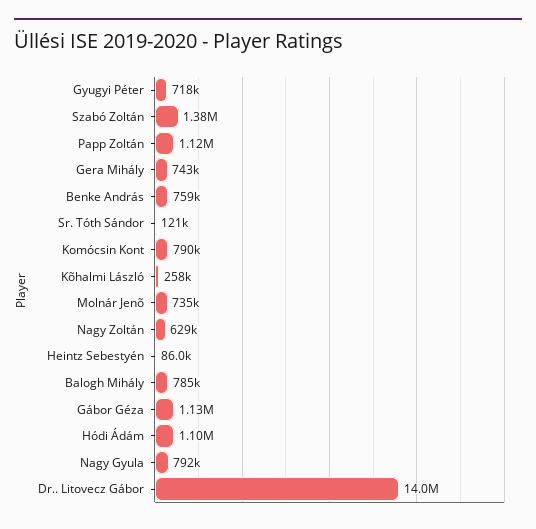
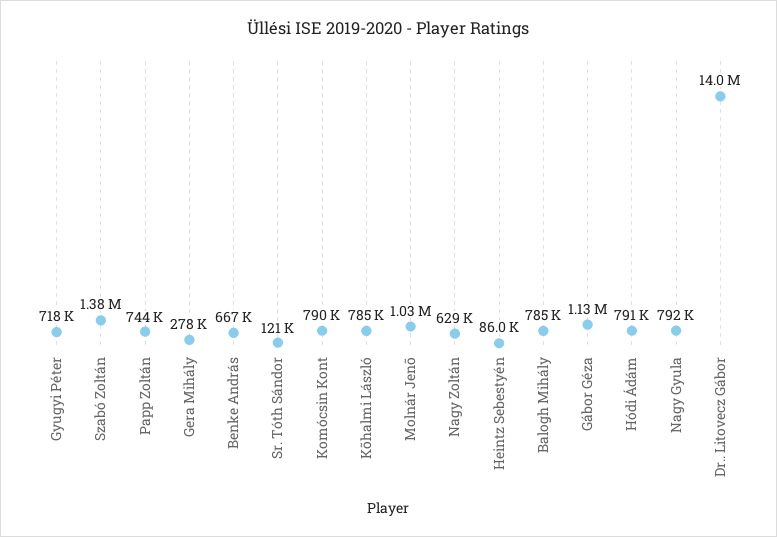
Papp Zoltán: 1120000 -> 744000
Gera Mihály: 743000 -> 278000
Benke András: 759000 -> 667000
Kõhalmi László: 258000 -> 785000
Molnár Jenõ: 735000 -> 1030000
Hódi Ádám: 1100000 -> 791000

